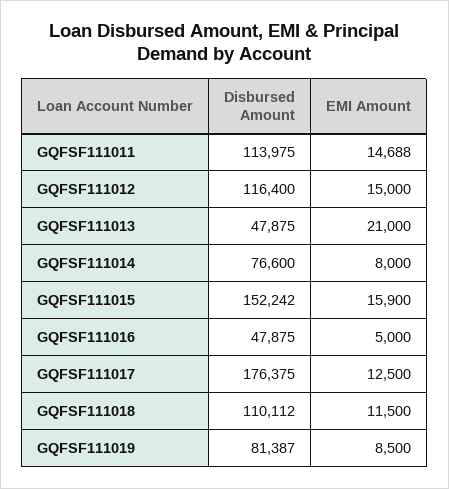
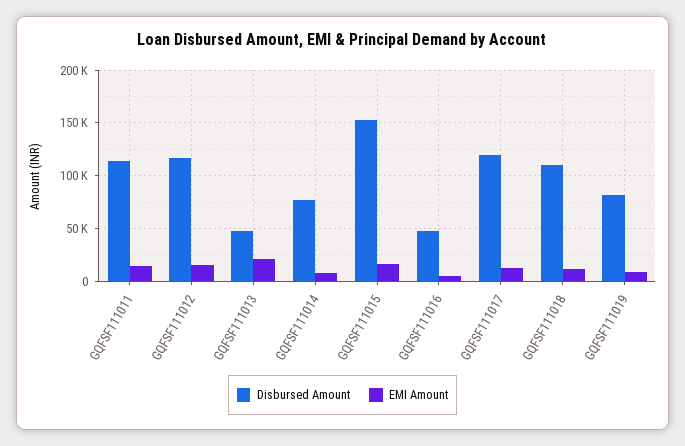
Disbursed Amount, GQFSF111017: 176375 -> 120000

